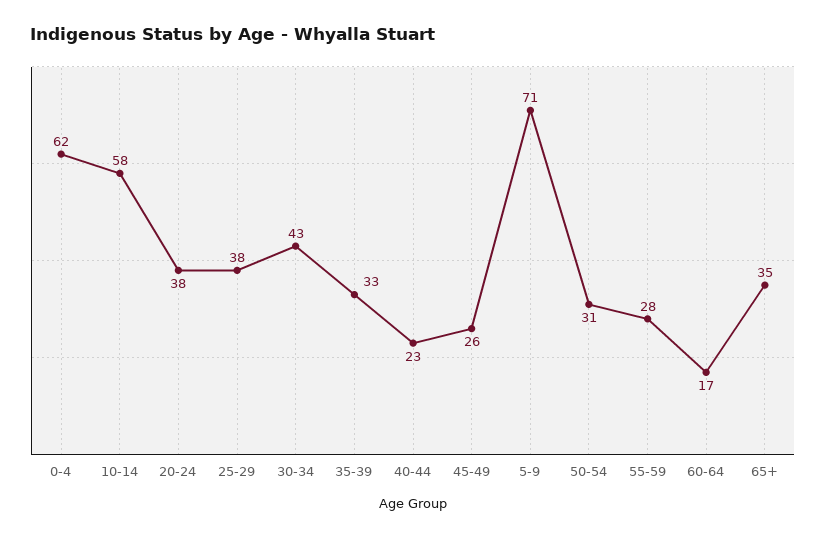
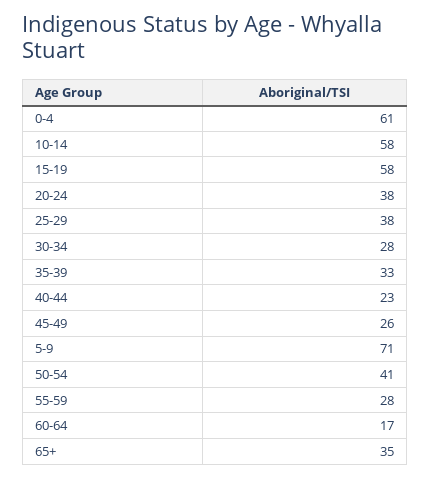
0-4: 62 -> 61
30-34: 43 -> 28
50-54: 31 -> 41
15-19: none -> 58

